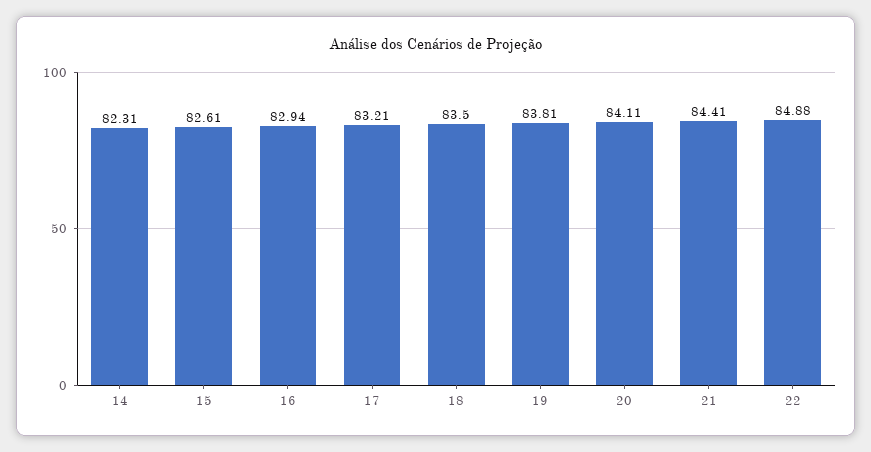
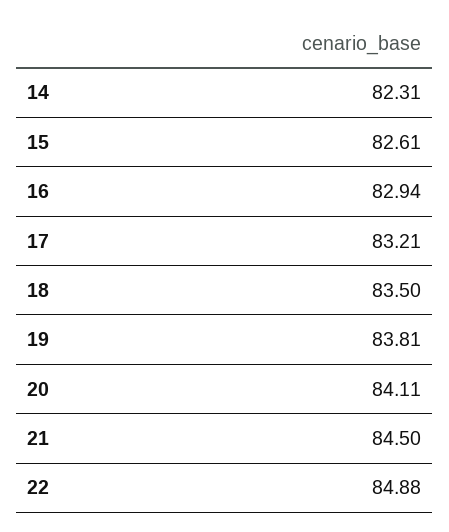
21: 84.41 -> 84.5

